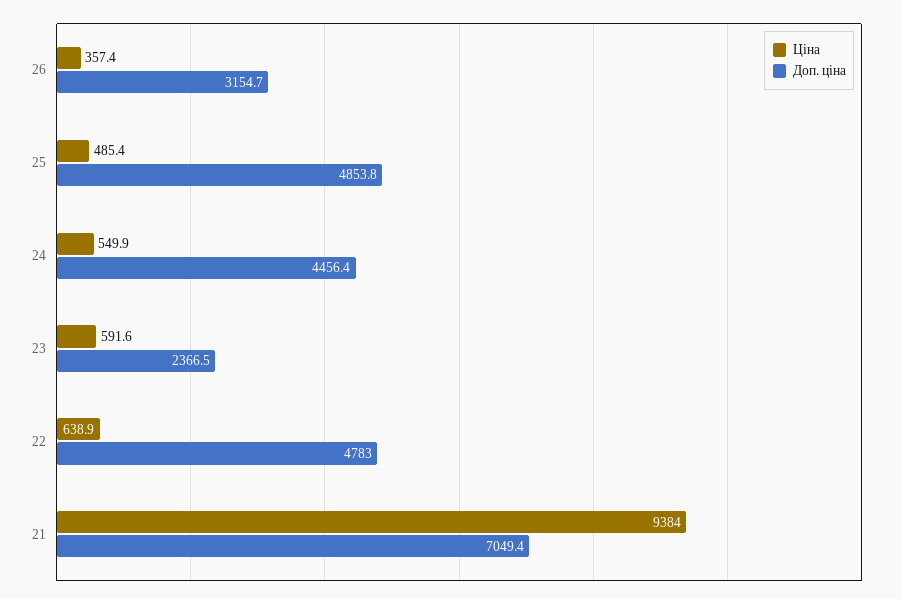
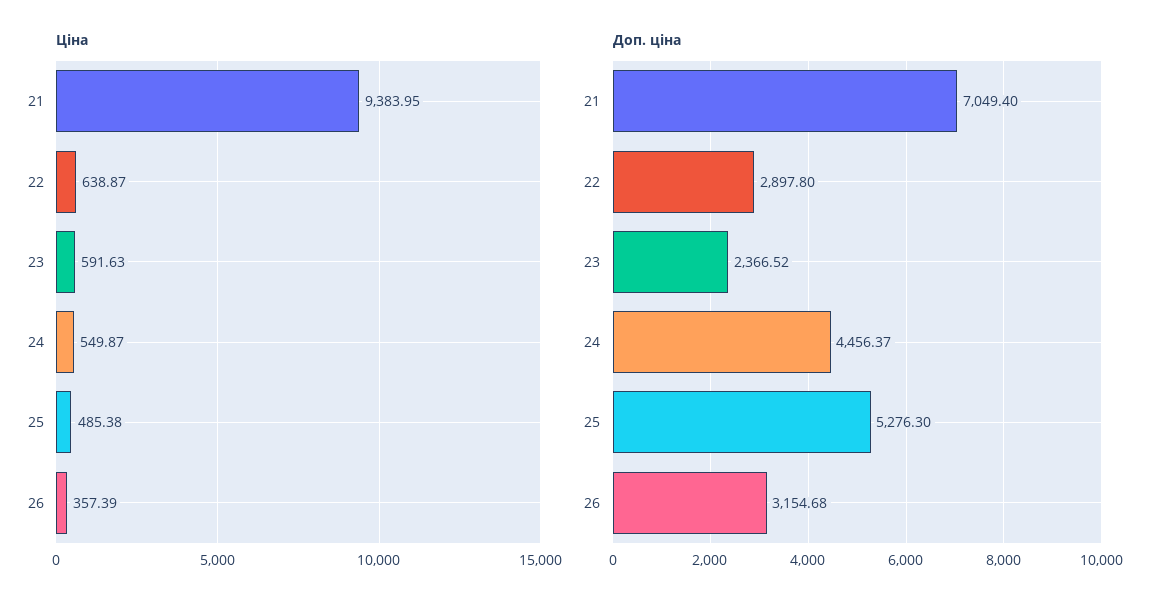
Доп. ціна, 25: 4853.8 -> 5276.3
Доп. ціна, 22: 4783 -> 2897.8

